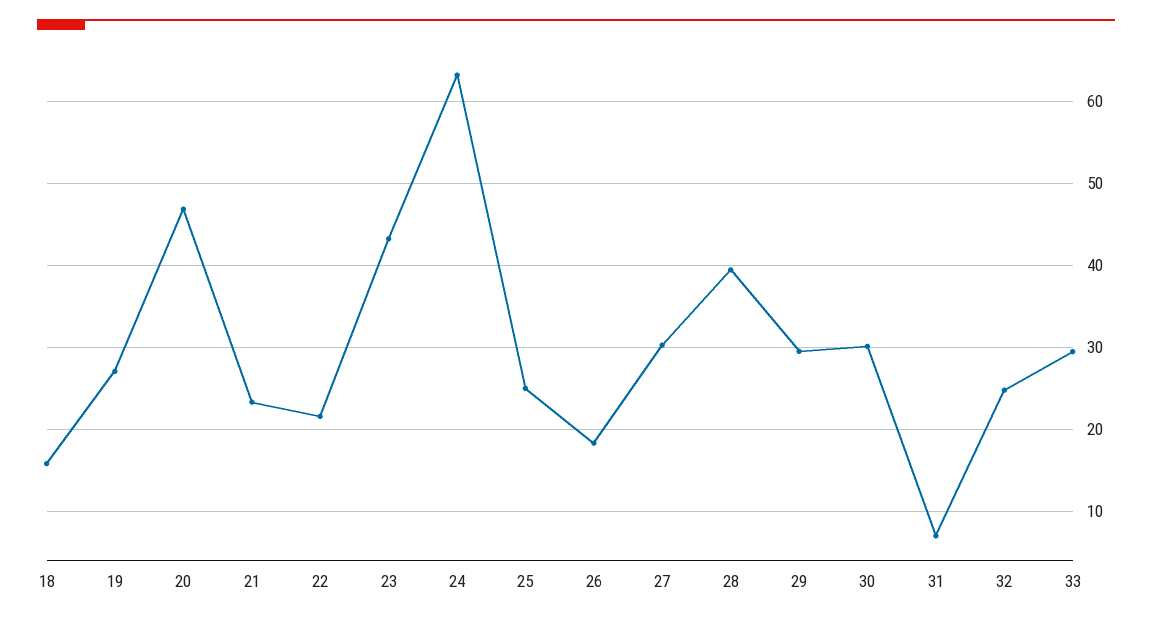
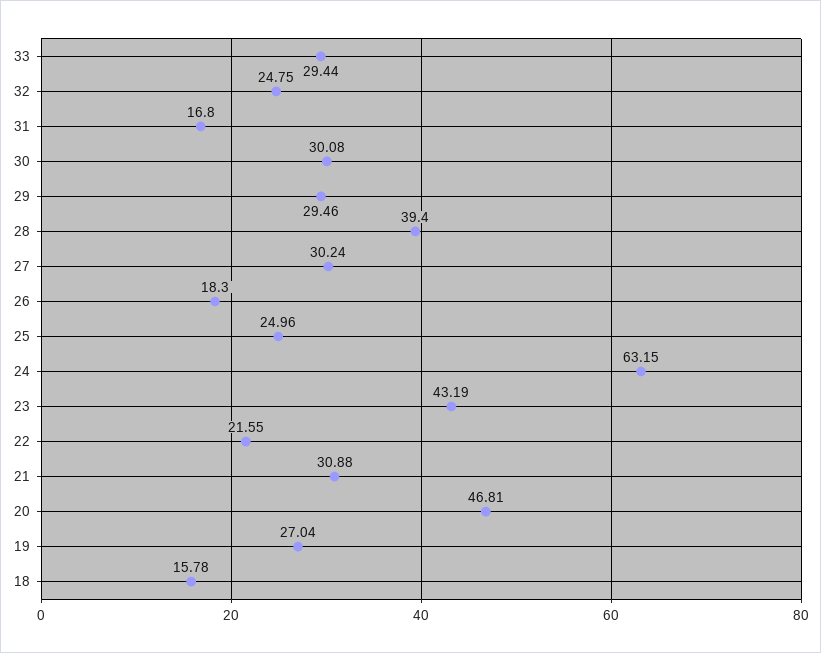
21: 23 -> 30.88
31: 7 -> 16.8

